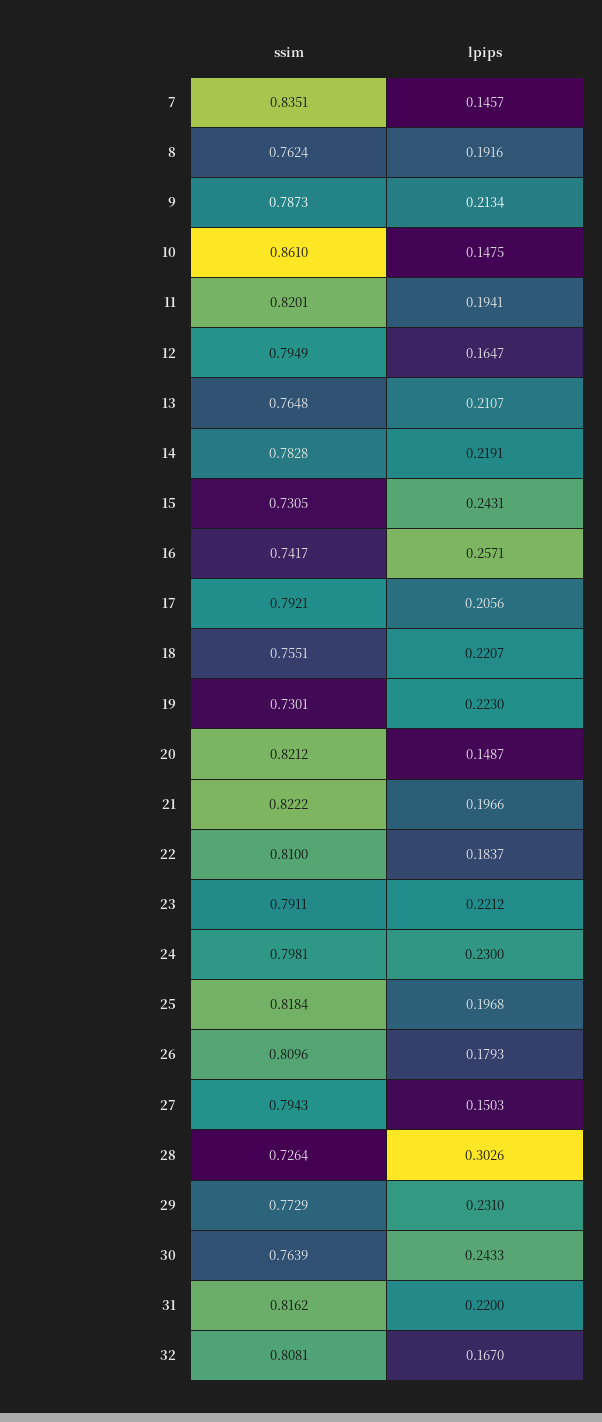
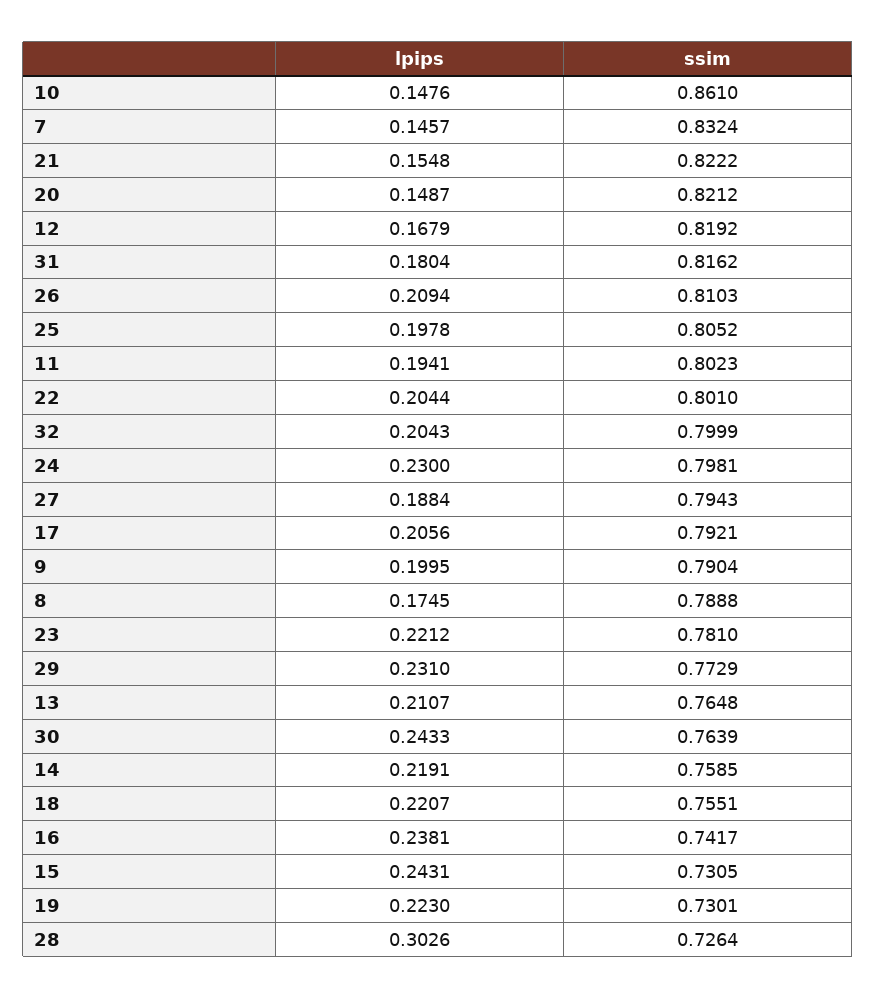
ssim, 7: 0.8351 -> 0.8324
ssim, 8: 0.7624 -> 0.7888
lpips, 8: 0.1916 -> 0.1745
ssim, 9: 0.7873 -> 0.7904
lpips, 9: 0.2134 -> 0.1995
lpips, 10: 0.1475 -> 0.1476
ssim, 11: 0.8201 -> 0.8023
ssim, 12: 0.7949 -> 0.8192
lpips, 12: 0.1647 -> 0.1679
ssim, 14: 0.7828 -> 0.7585
lpips, 16: 0.2571 -> 0.2381
lpips, 21: 0.1966 -> 0.1548
ssim, 22: 0.81 -> 0.801
lpips, 22: 0.1837 -> 0.2044
ssim, 23: 0.7911 -> 0.781
ssim, 25: 0.8184 -> 0.8052
lpips, 25: 0.1968 -> 0.1978
ssim, 26: 0.8096 -> 0.8103
lpips, 26: 0.1793 -> 0.2094
lpips, 27: 0.1503 -> 0.1884
lpips, 31: 0.22 -> 0.1804
ssim, 32: 0.8081 -> 0.7999
lpips, 32: 0.167 -> 0.2043

